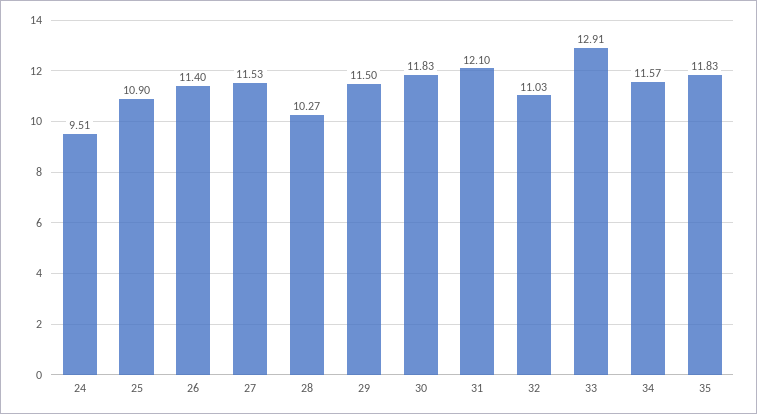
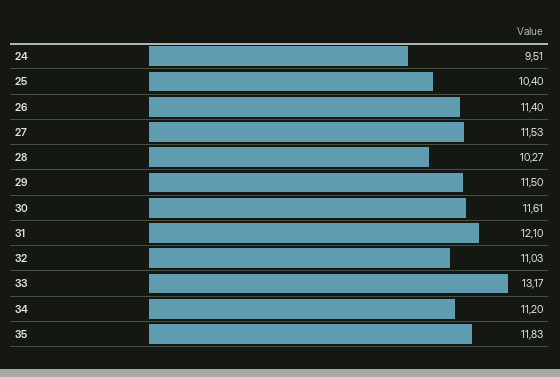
25: 10.9 -> 10.4
30: 11.83 -> 11.61
33: 12.91 -> 13.17
34: 11.57 -> 11.2

